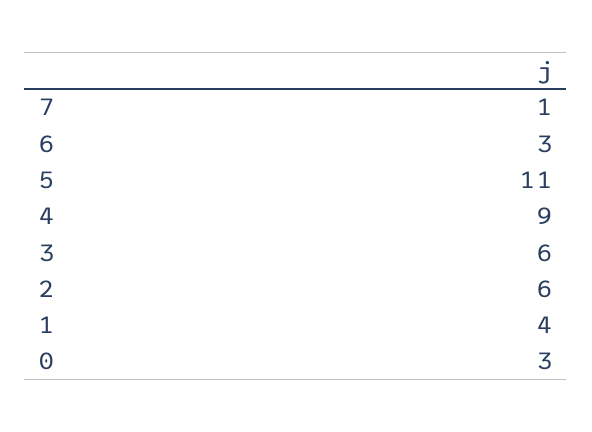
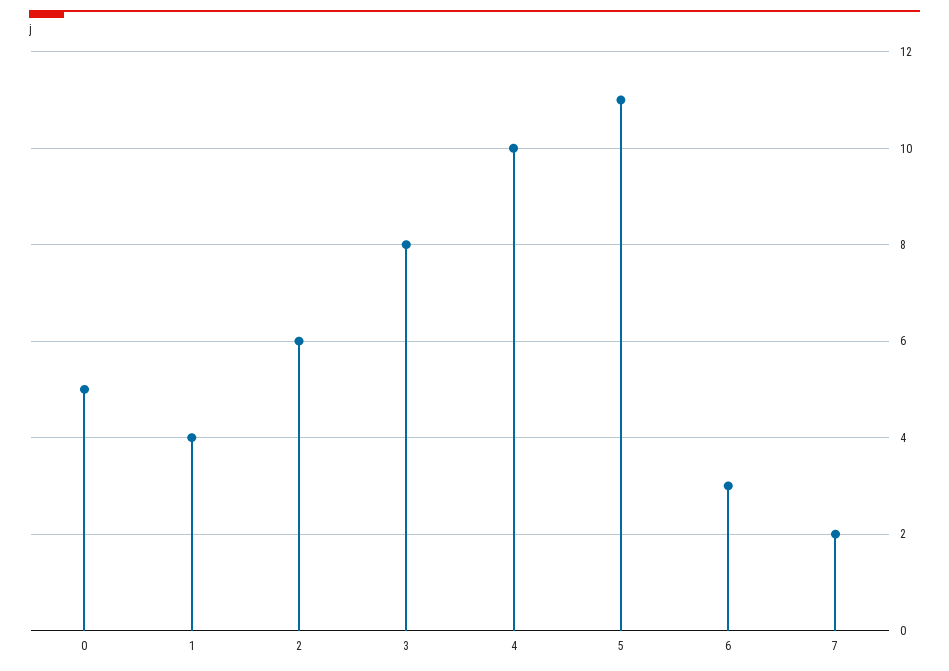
7: 1 -> 2
4: 9 -> 10
3: 6 -> 8
0: 3 -> 5

